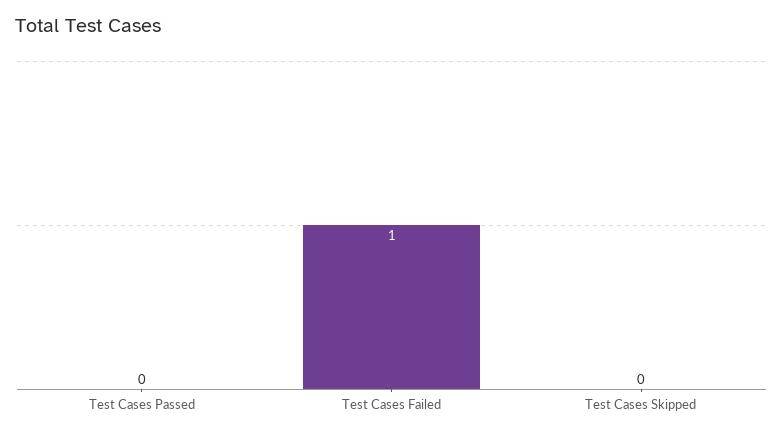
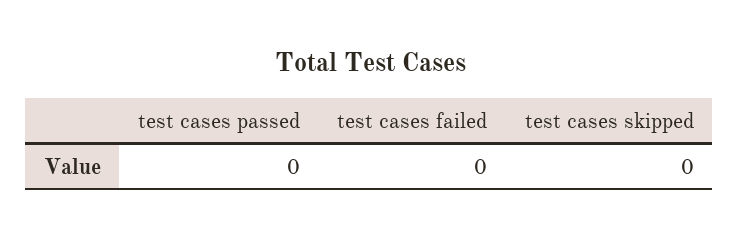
Test Cases Failed: 1 -> 0

